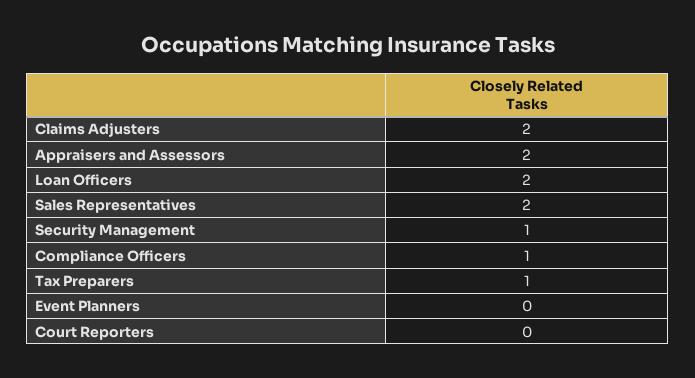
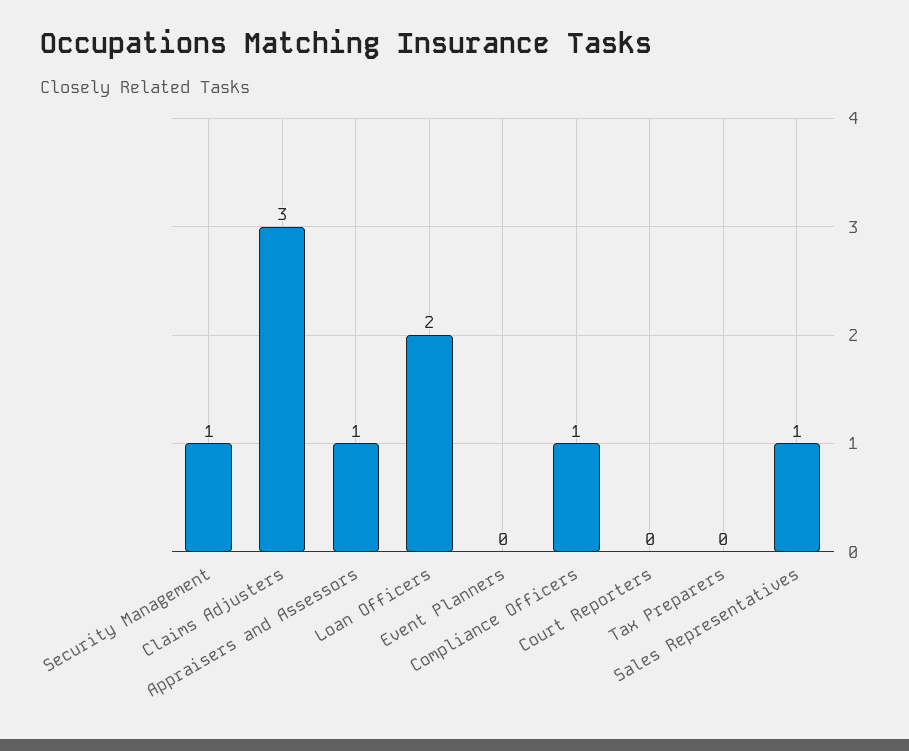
Claims Adjusters: 2 -> 3
Appraisers and Assessors: 2 -> 1
Sales Representatives: 2 -> 1
Tax Preparers: 1 -> 0

